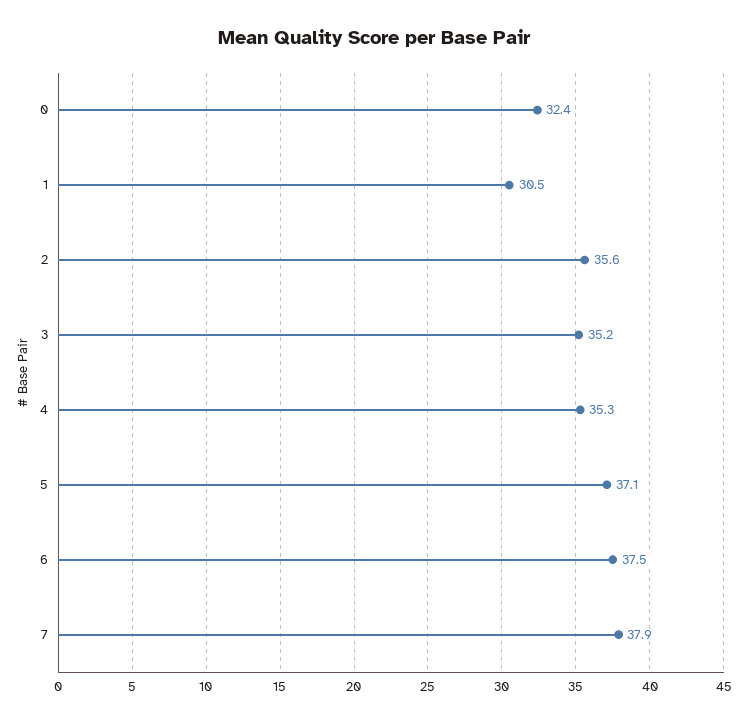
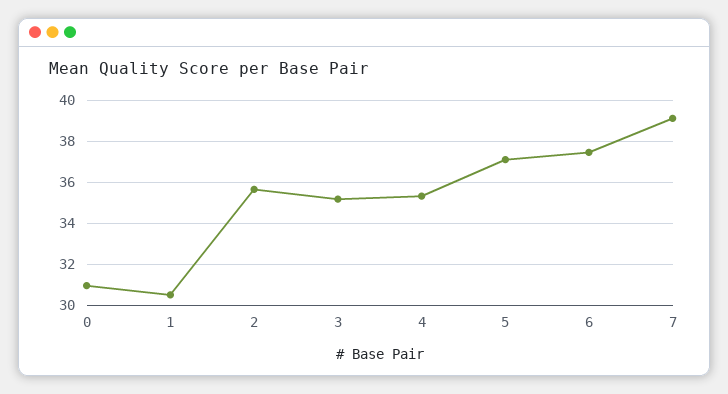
0: 32.4 -> 31
7: 37.9 -> 39

